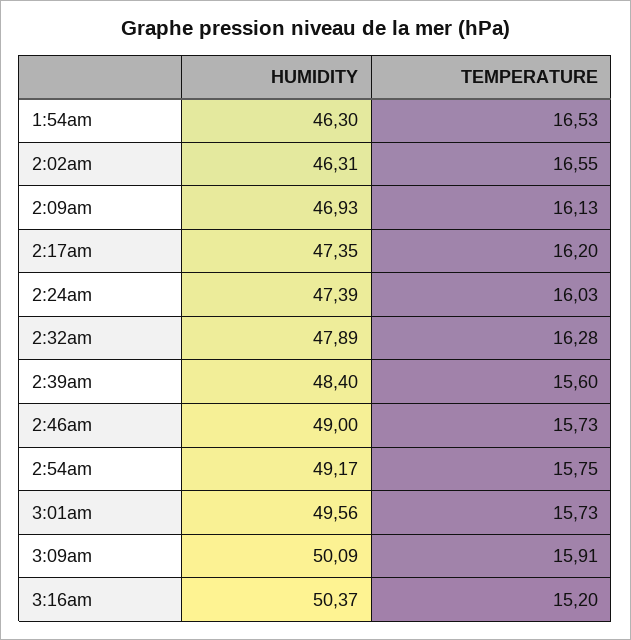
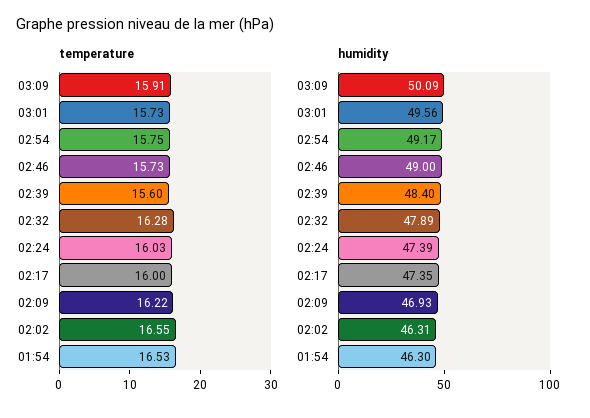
TEMPERATURE, 2:09am: 16.13 -> 16.22
TEMPERATURE, 2:17am: 16.2 -> 16
HUMIDITY, 3:16am: 50.37 -> none
TEMPERATURE, 3:16am: 15.2 -> none

